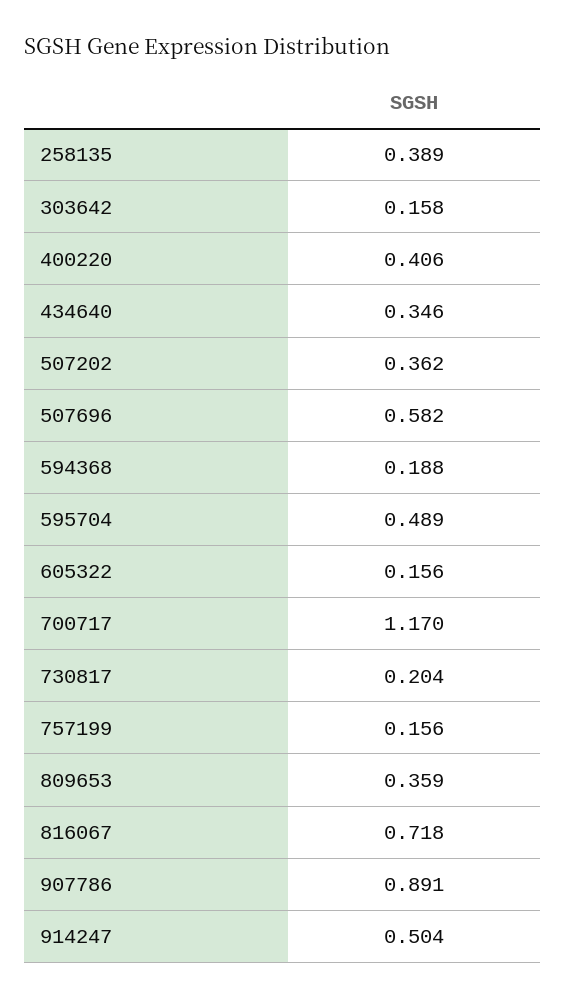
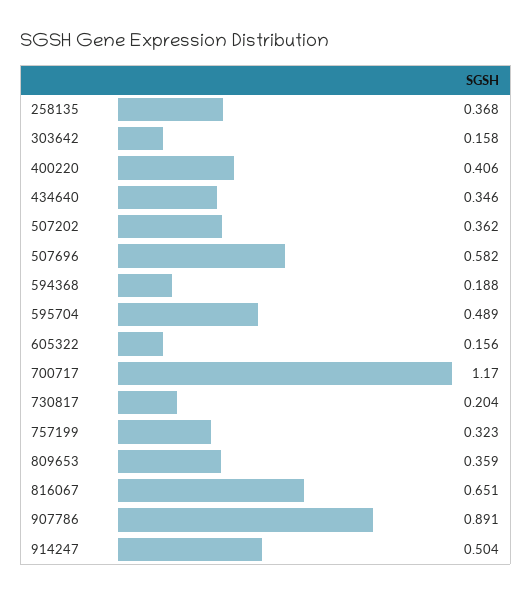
258135: 0.389 -> 0.368
757199: 0.156 -> 0.323
816067: 0.718 -> 0.651

